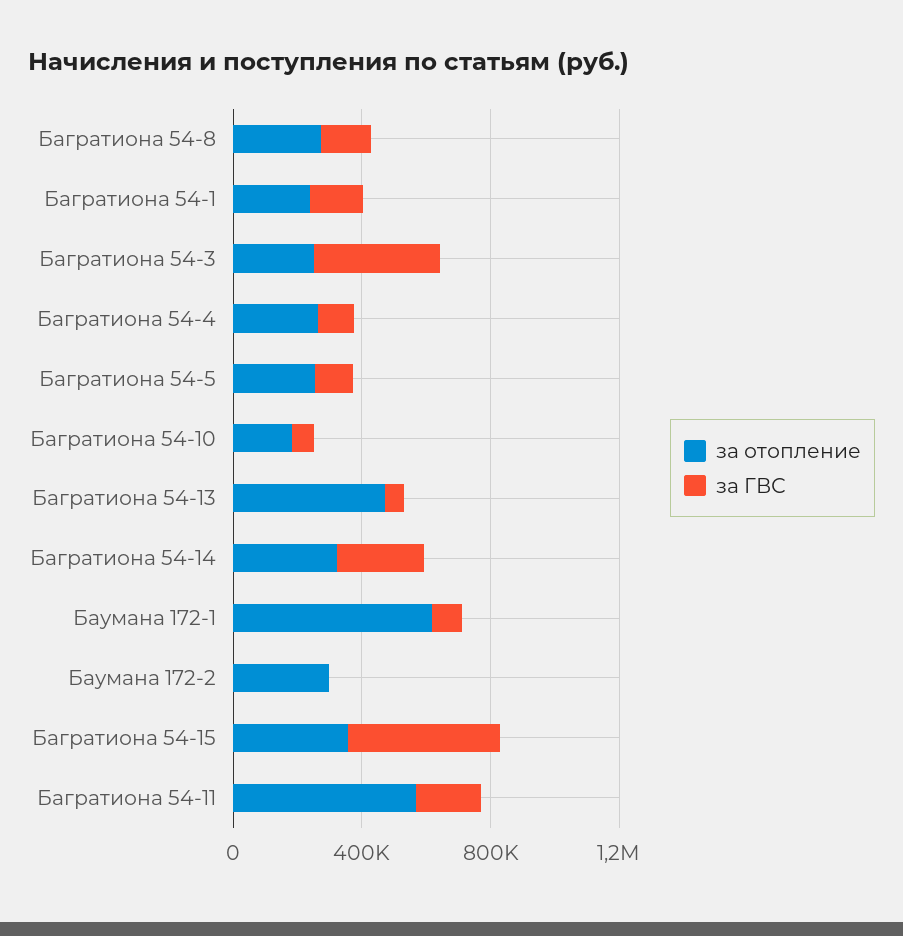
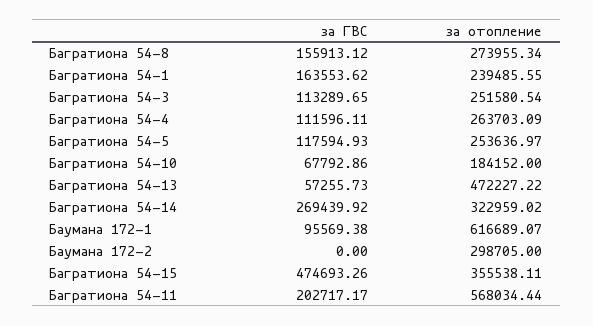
за ГВС, Багратиона 54-3: 400000 -> 113289.65

